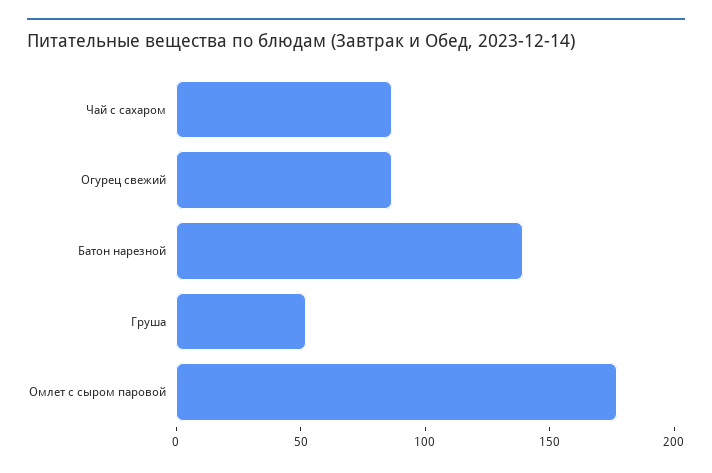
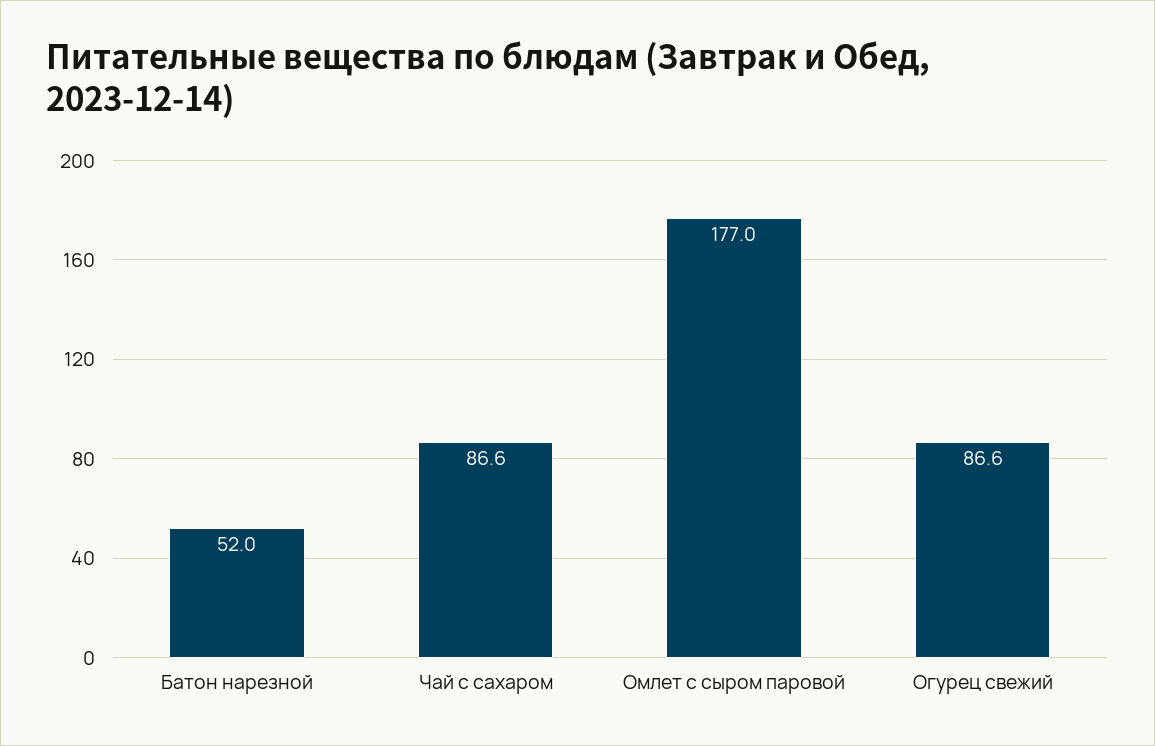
Батон нарезной: 140 -> 52
Груша: 50 -> none

